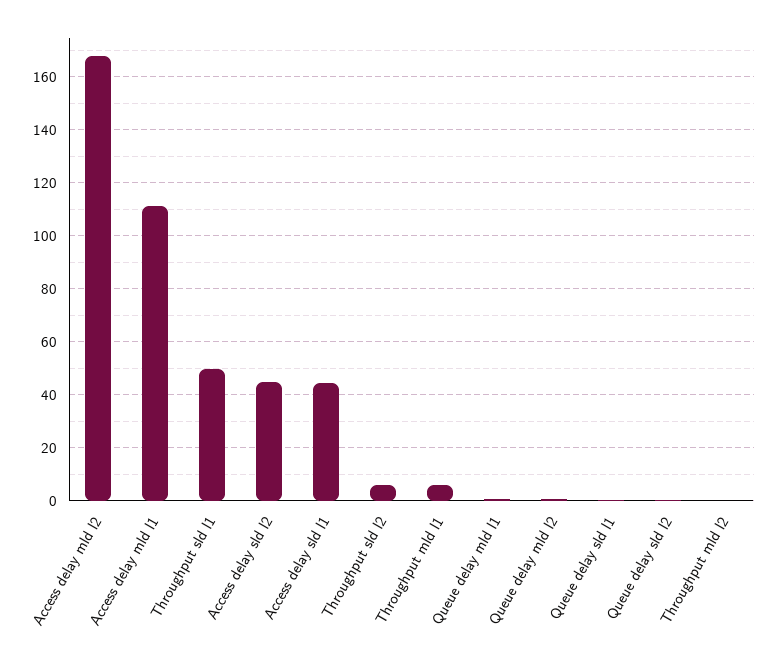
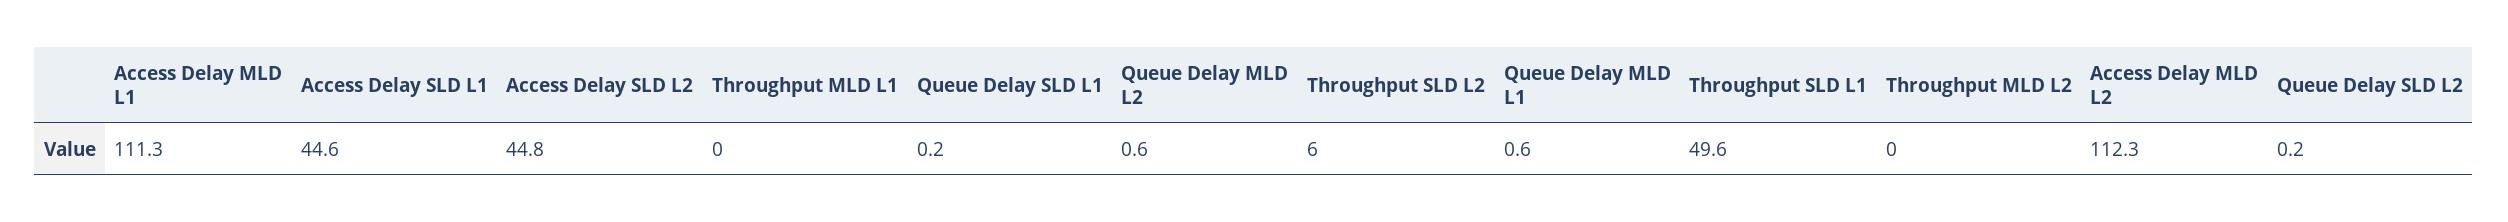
Access delay mld l2: 167.5 -> 112.3
Throughput mld l1: 5 -> 0

